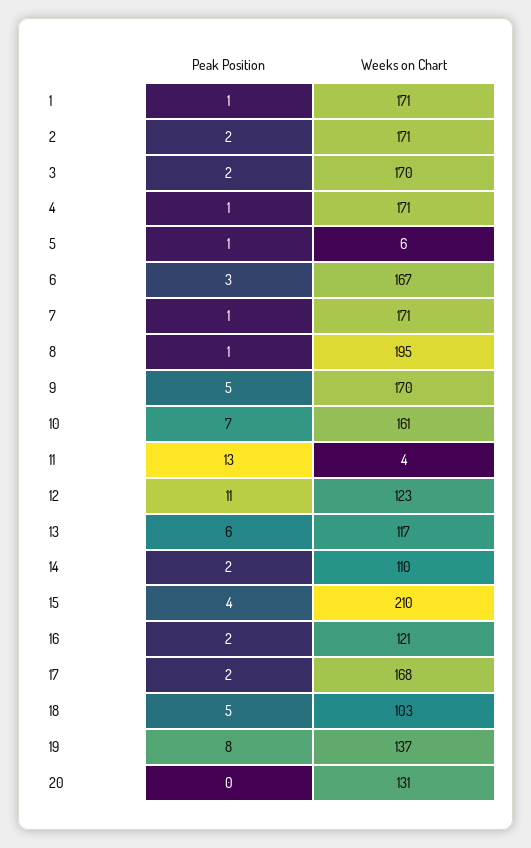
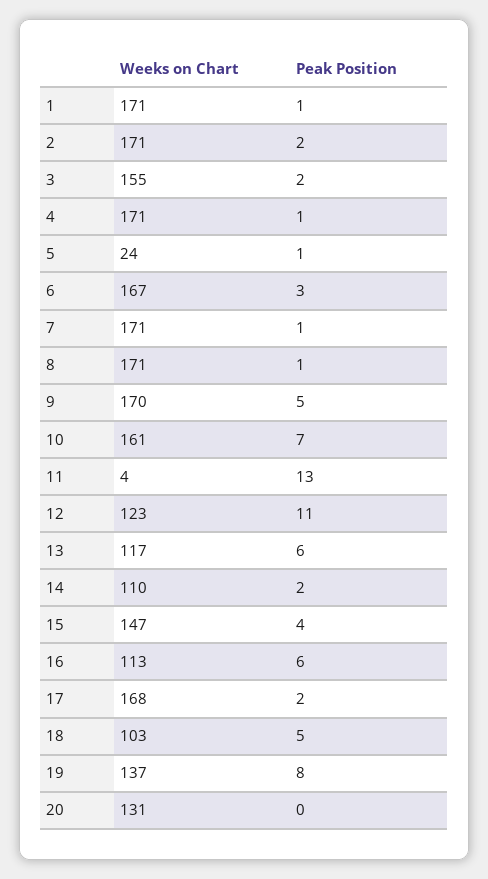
Weeks on Chart, 3: 170 -> 155
Weeks on Chart, 5: 6 -> 24
Weeks on Chart, 8: 195 -> 171
Weeks on Chart, 15: 210 -> 147
Peak Position, 16: 2 -> 6
Weeks on Chart, 16: 121 -> 113

